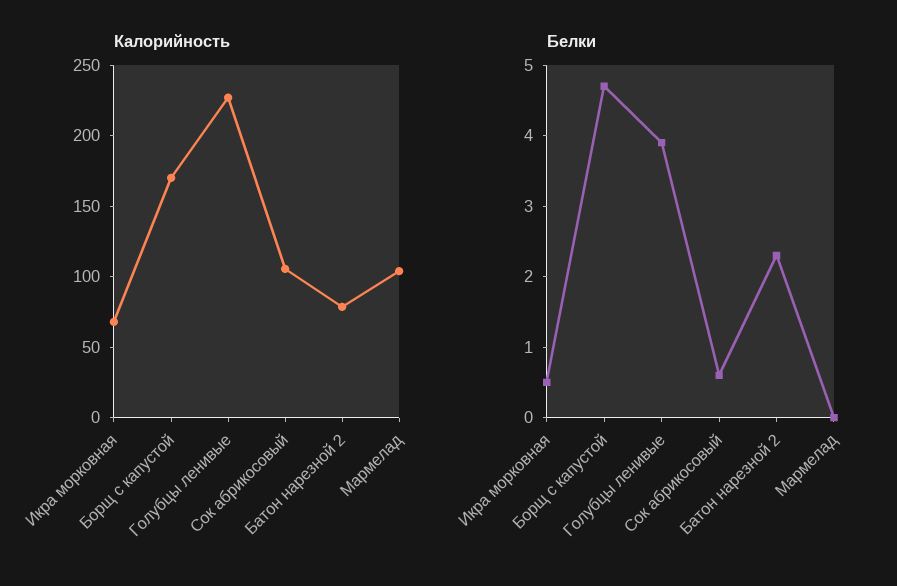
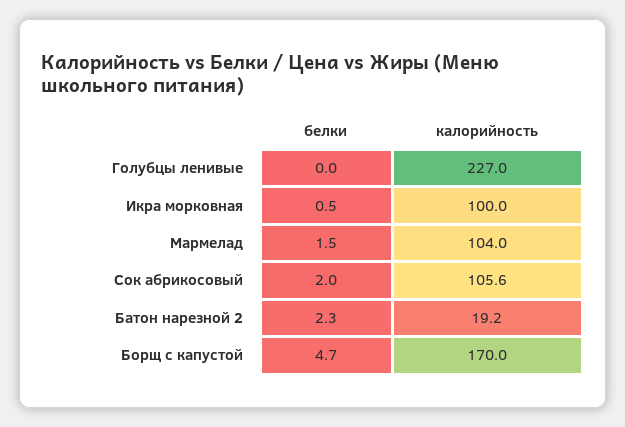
Калорийность, Икра морковная: 70 -> 100
Калорийность, Батон нарезной 2: 80 -> 19.2
Белки, Голубцы ленивые: 4 -> 0
Белки, Сок абрикосовый: 0.5 -> 2
Белки, Мармелад: 0 -> 1.5

